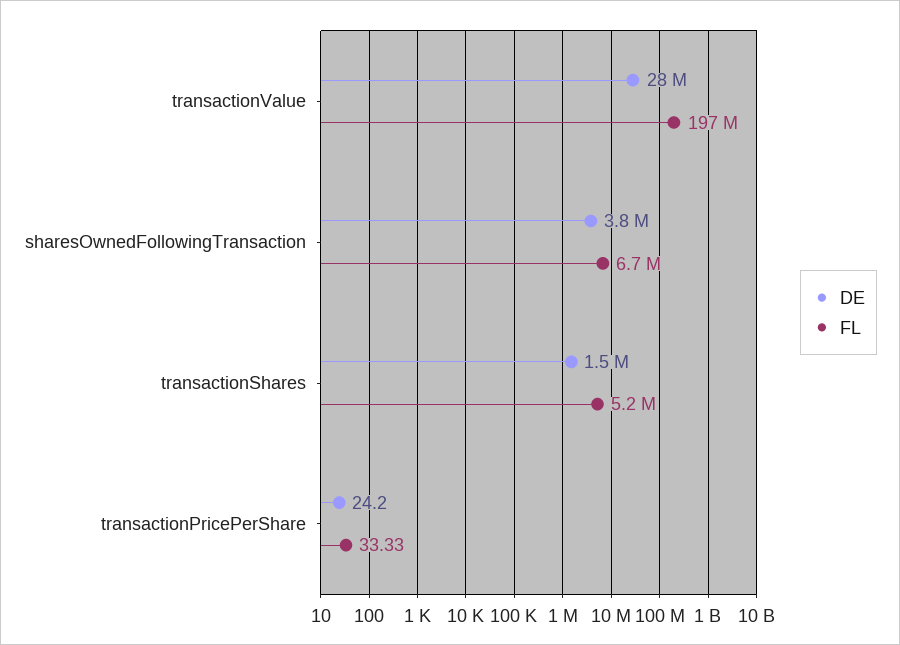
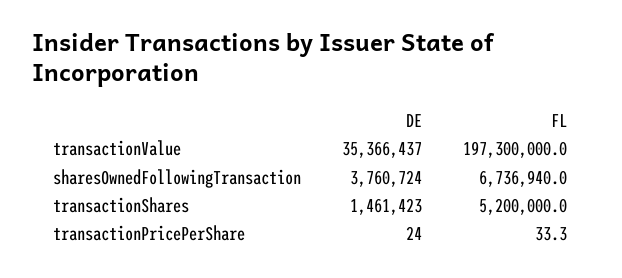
DE, transactionValue: 28000000 -> 35366437

